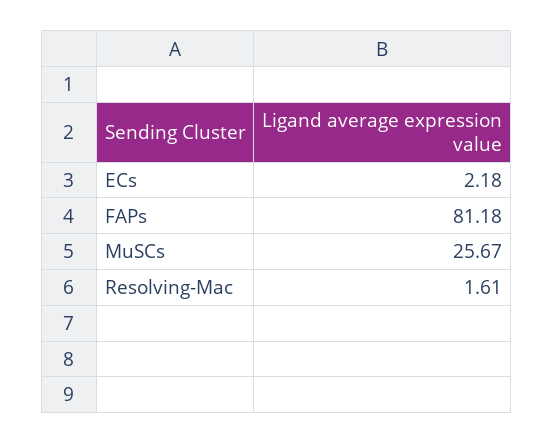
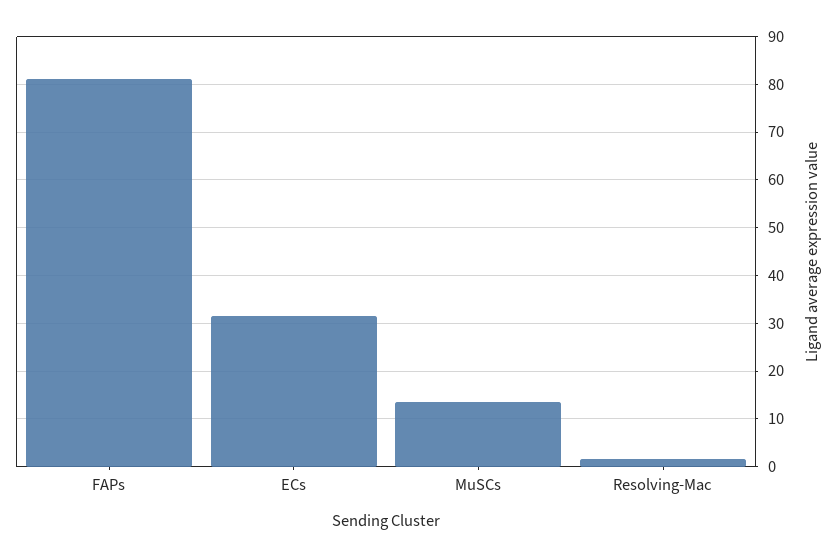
ECs: 2.18 -> 32
MuSCs: 25.67 -> 14

